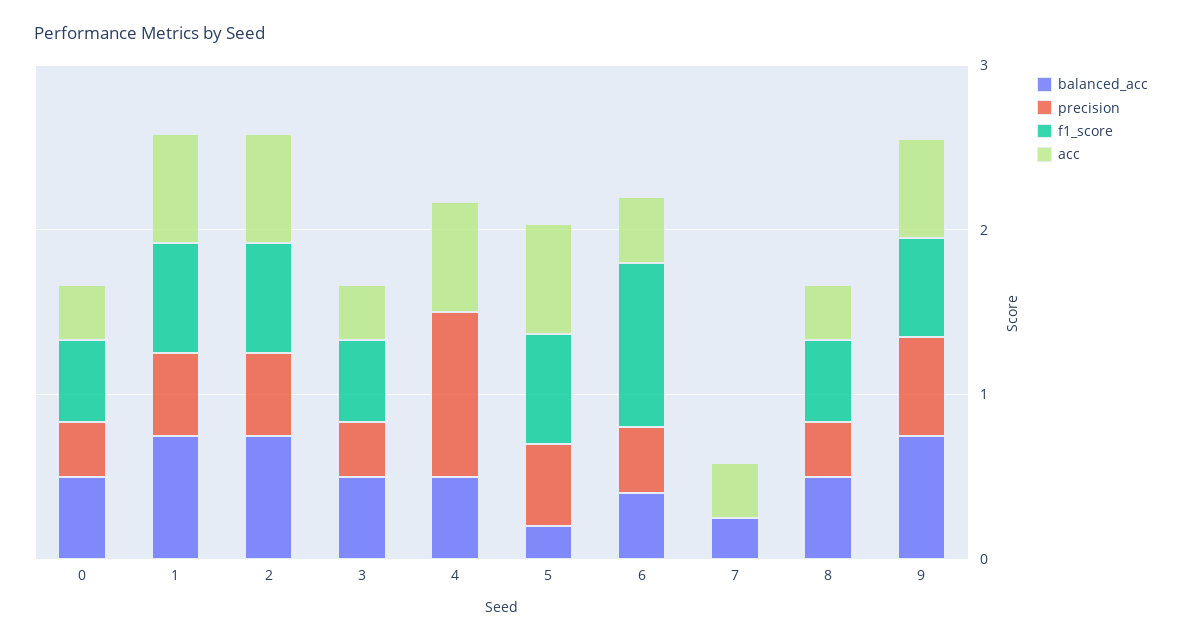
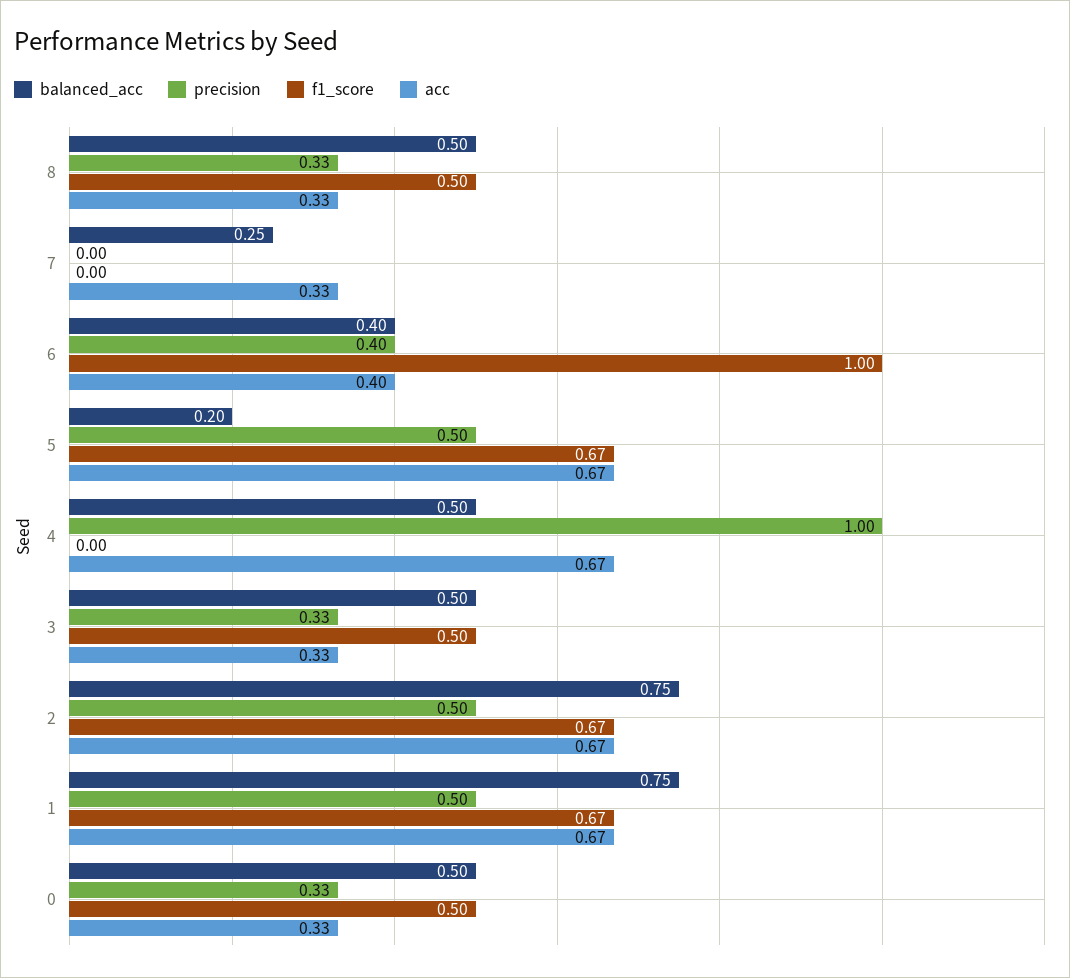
balanced_acc, 9: 0.8 -> none
precision, 9: 0.6 -> none
f1_score, 9: 0.6 -> none
acc, 9: 0.6 -> none

